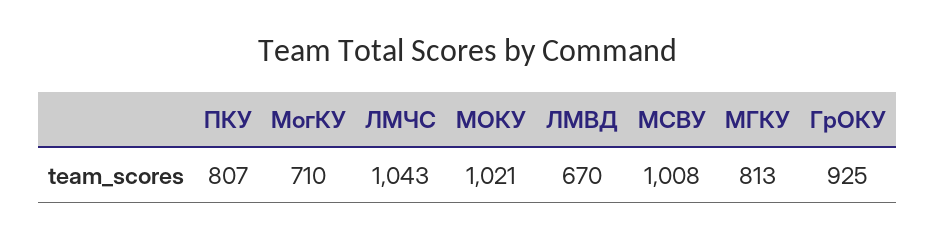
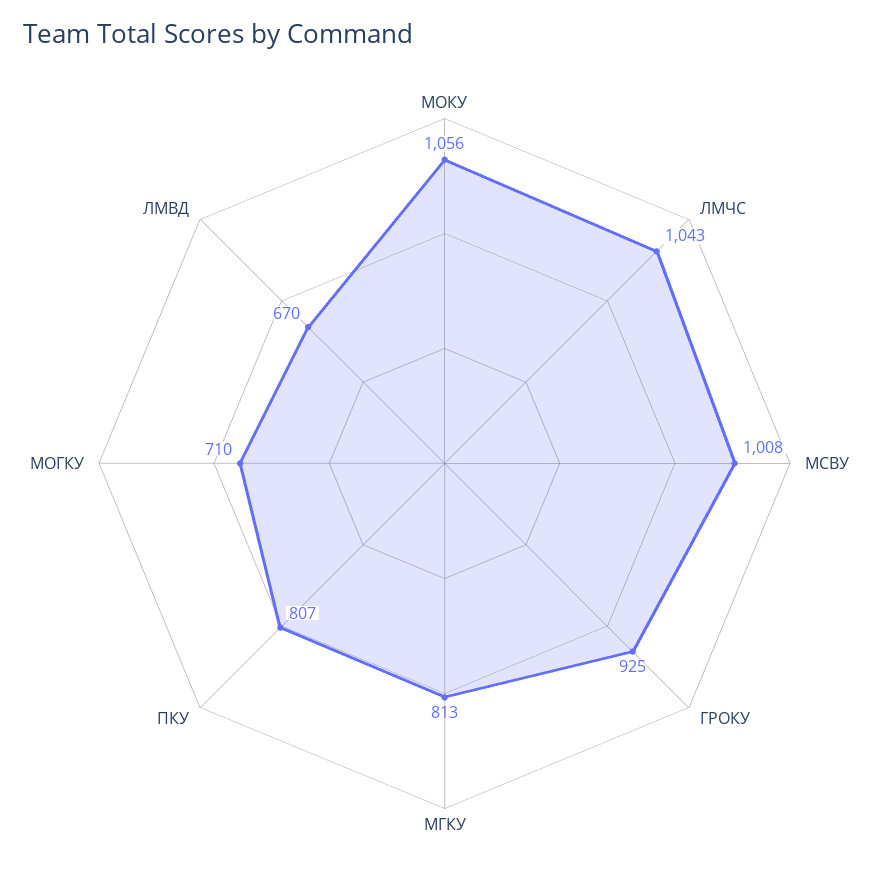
МОКУ: 1021 -> 1056

